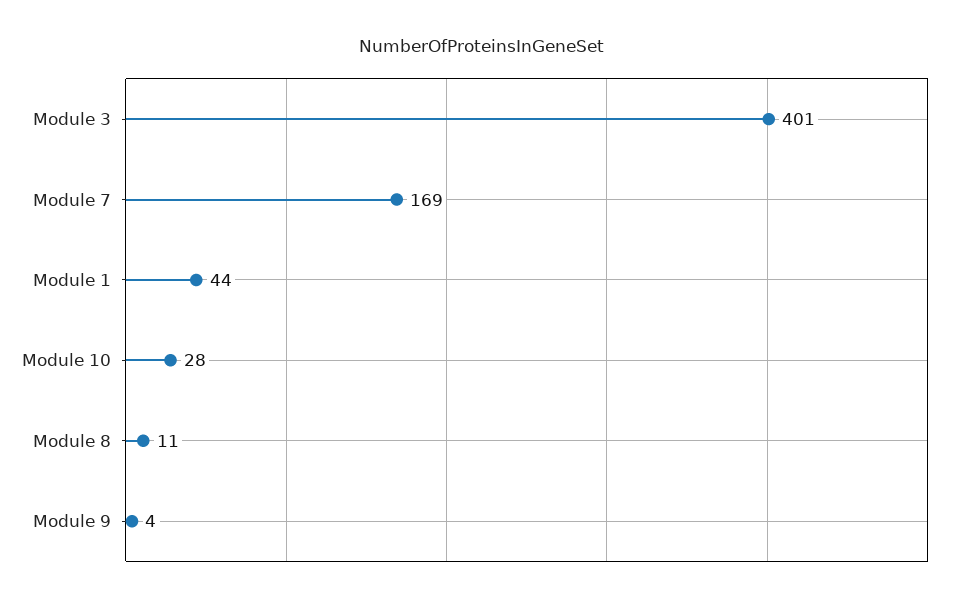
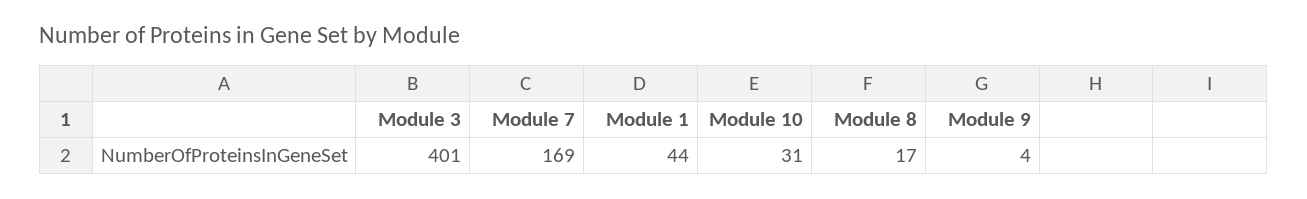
Module 10: 28 -> 31
Module 8: 11 -> 17

